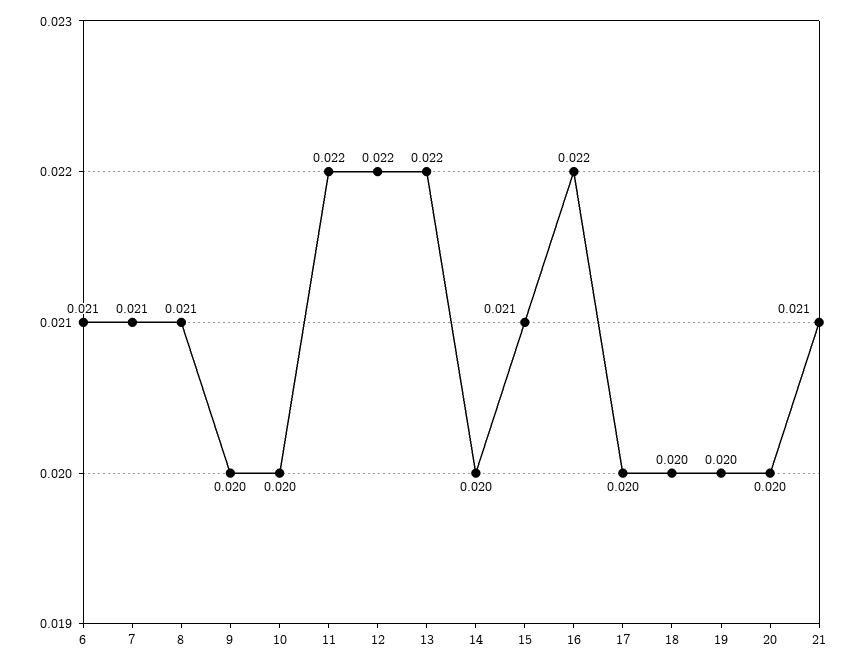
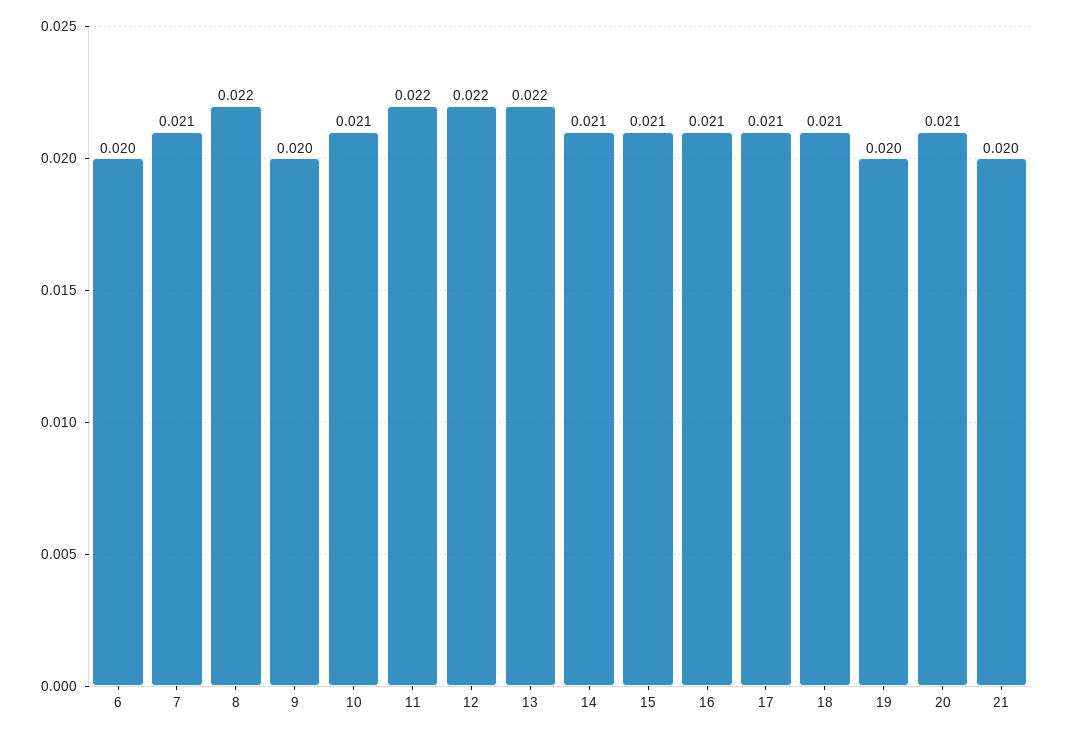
6: 0.021 -> 0.02
8: 0.021 -> 0.022
10: 0.02 -> 0.021
14: 0.02 -> 0.021
16: 0.022 -> 0.021
17: 0.02 -> 0.021
18: 0.02 -> 0.021
20: 0.02 -> 0.021
21: 0.021 -> 0.02

